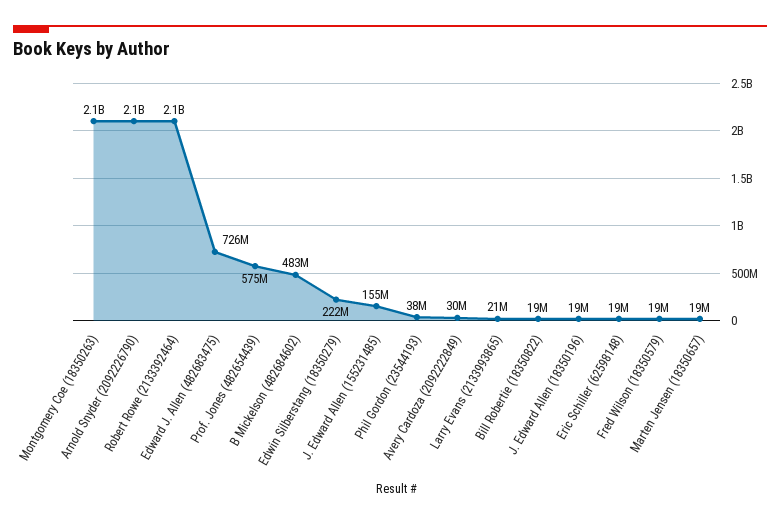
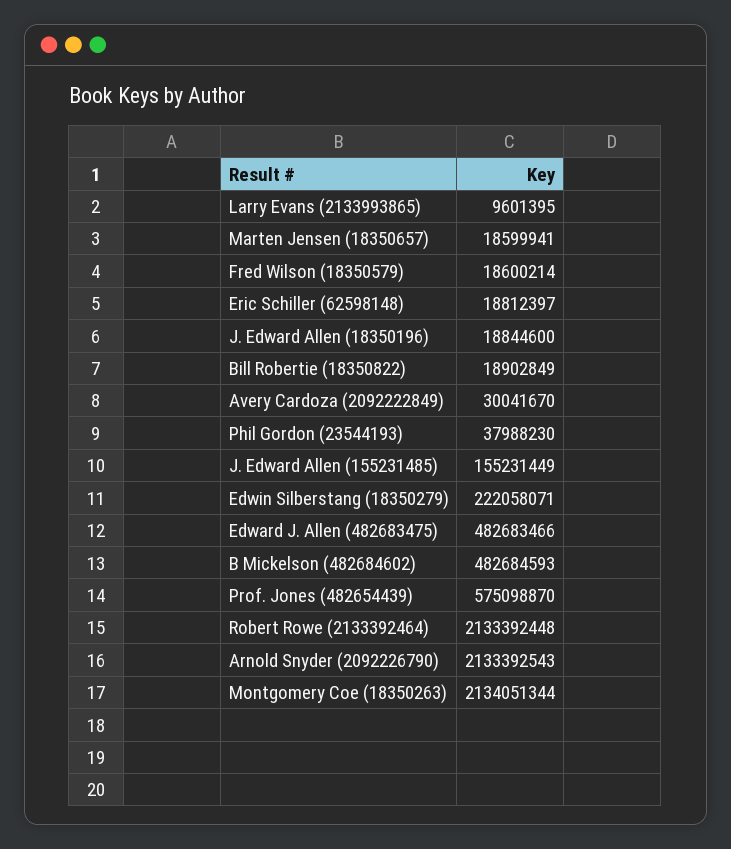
Edward J. Allen (482683475): 726000000 -> 482683466
Larry Evans (2133993865): 21000000 -> 9601395

